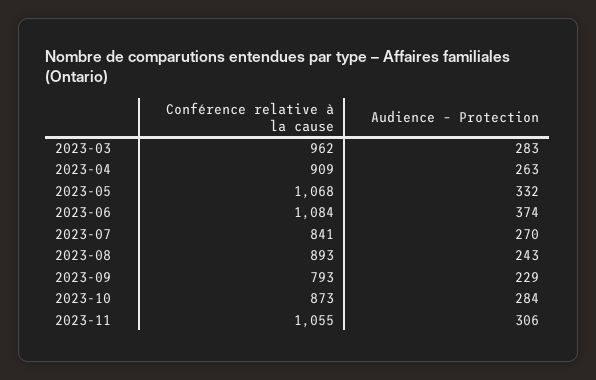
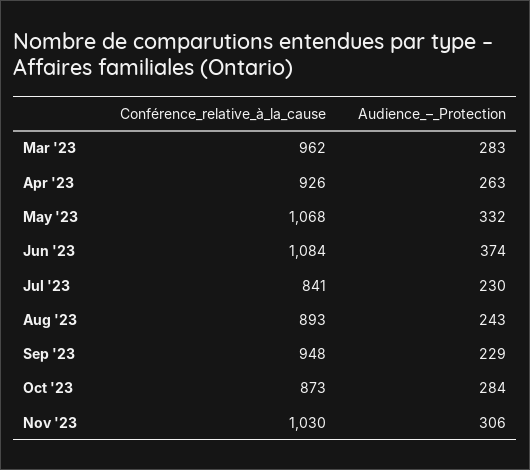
Conférence relative à la cause, 2023-04: 909 -> 926
Audience – Protection, 2023-07: 270 -> 230
Conférence relative à la cause, 2023-09: 793 -> 948
Conférence relative à la cause, 2023-11: 1055 -> 1030

